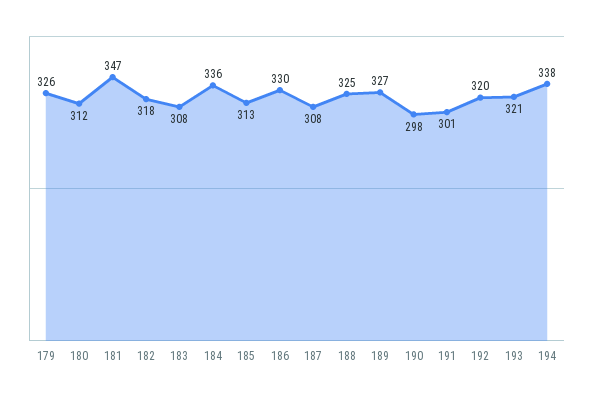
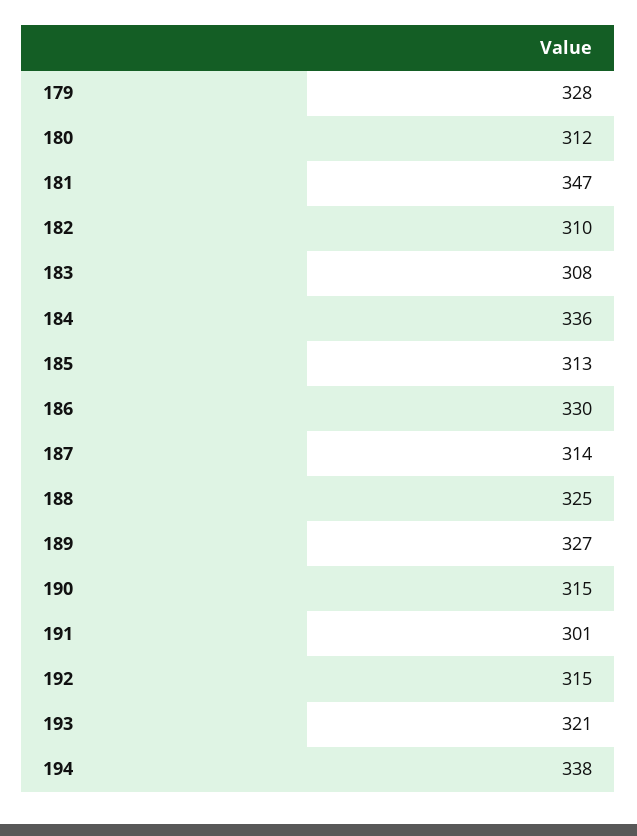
179: 326 -> 328
182: 318 -> 310
187: 308 -> 314
190: 298 -> 315
192: 320 -> 315

